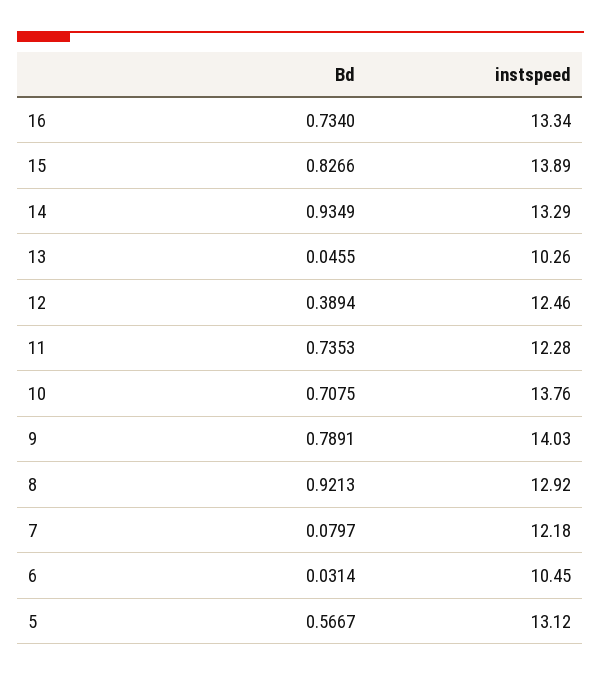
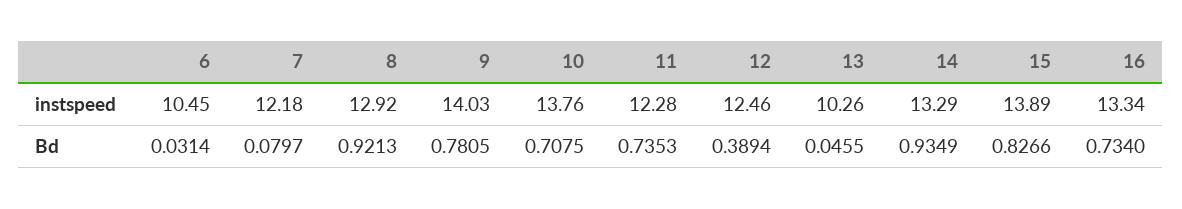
Bd, 9: 0.7891 -> 0.7805
Bd, 5: 0.5667 -> none
instspeed, 5: 13.12 -> none

